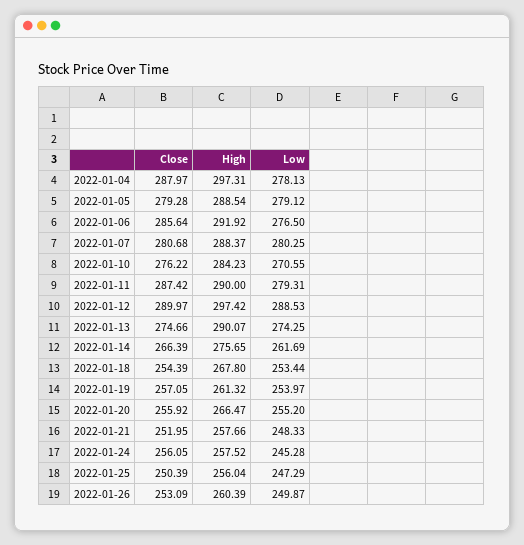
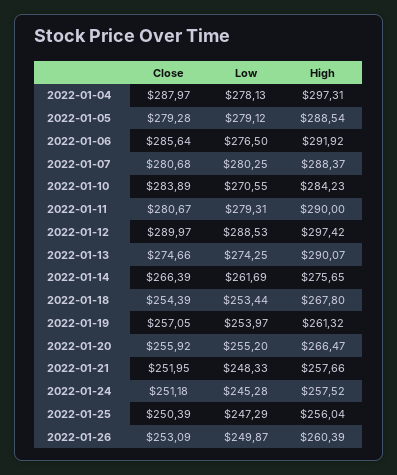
Close, 2022-01-10: 276.22 -> 283.89
Close, 2022-01-11: 287.42 -> 280.67
Close, 2022-01-24: 256.05 -> 251.18

